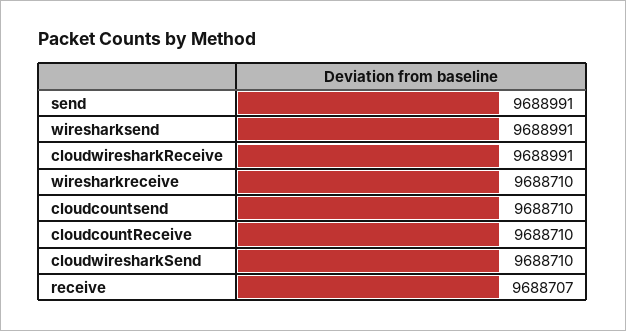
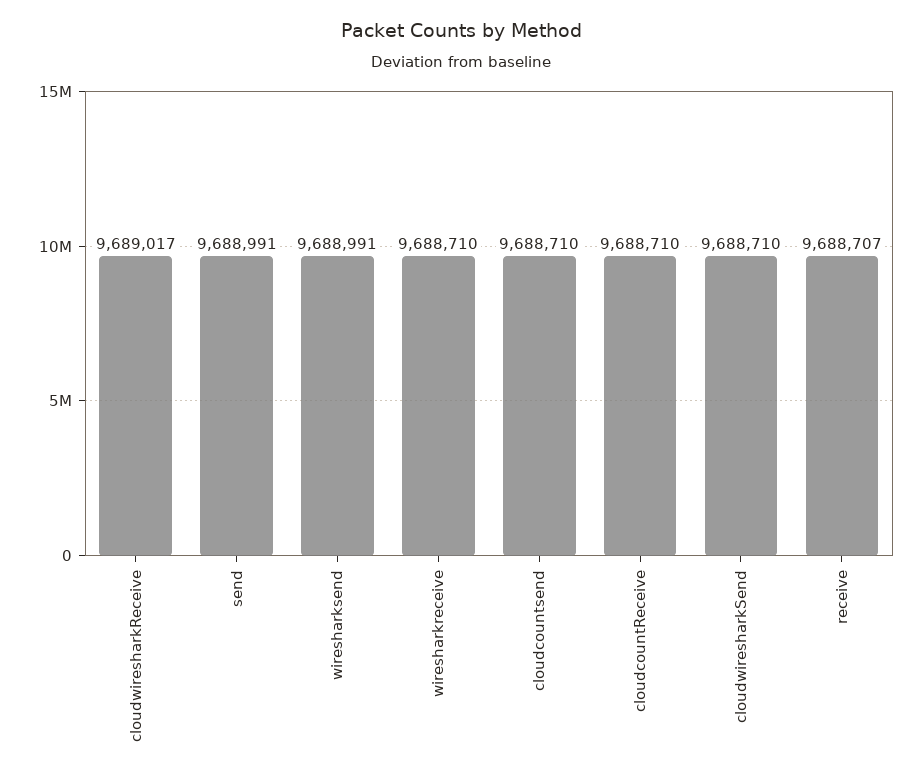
cloudwiresharkReceive: 9688991 -> 9689017

